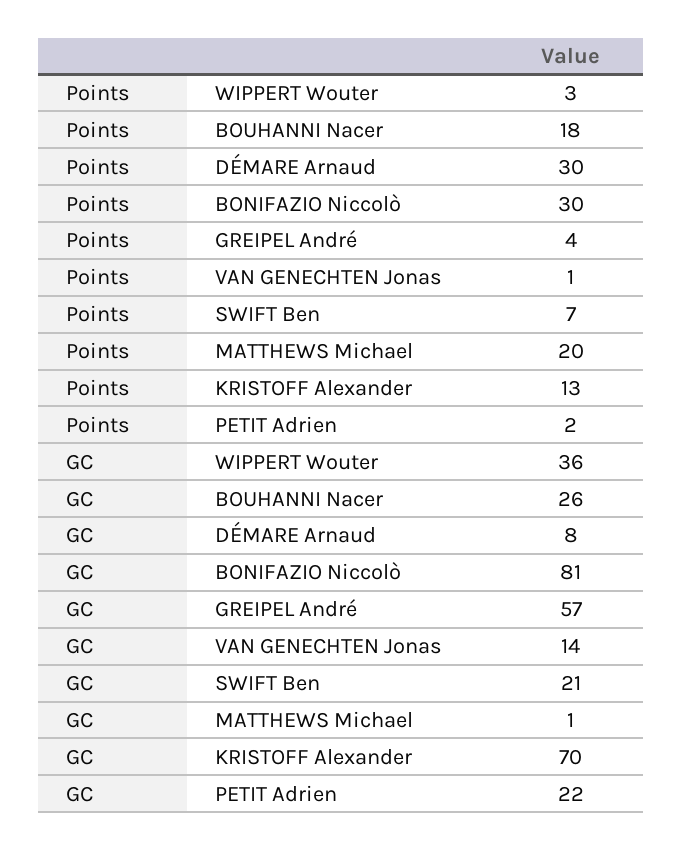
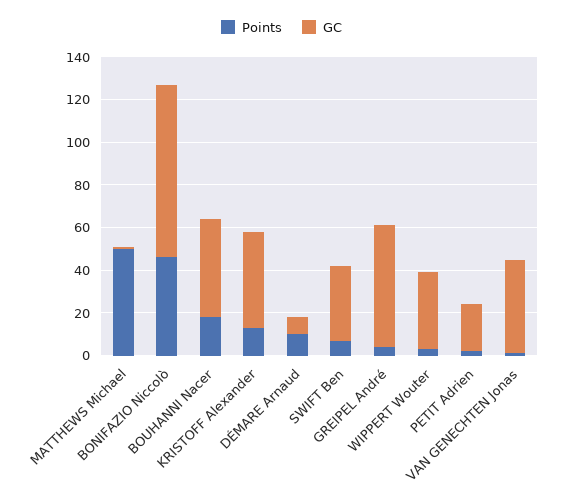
Points, DÉMARE Arnaud: 30 -> 10
Points, BONIFAZIO Niccolò: 30 -> 45
Points, MATTHEWS Michael: 20 -> 50
GC, BOUHANNI Nacer: 26 -> 45
GC, VAN GENECHTEN Jonas: 14 -> 45
GC, SWIFT Ben: 21 -> 35
GC, KRISTOFF Alexander: 70 -> 45

